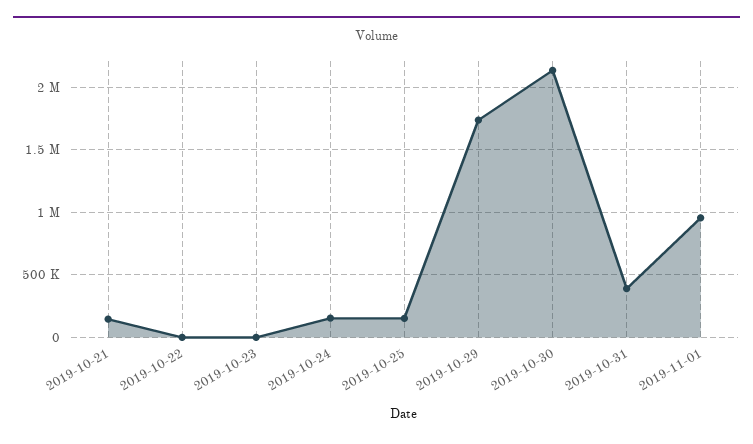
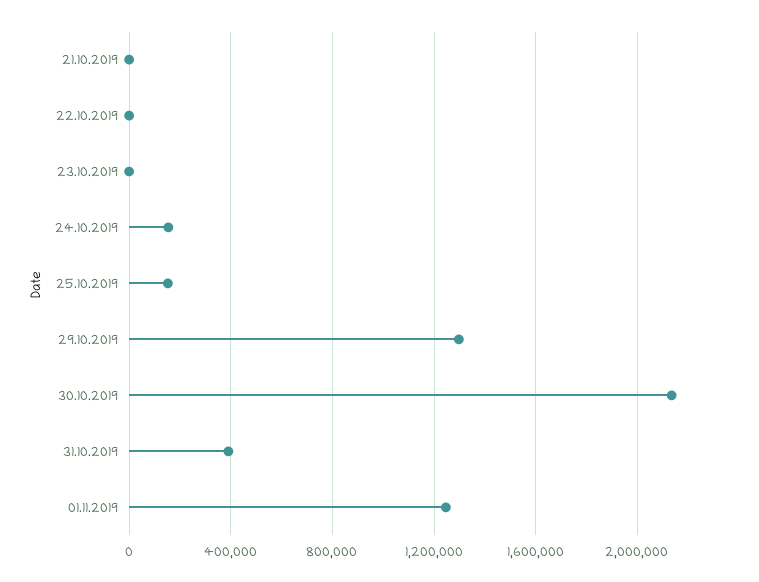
2019-10-21: 150000 -> 0
2019-10-29: 1750000 -> 1300000
2019-11-01: 950000 -> 1250000

